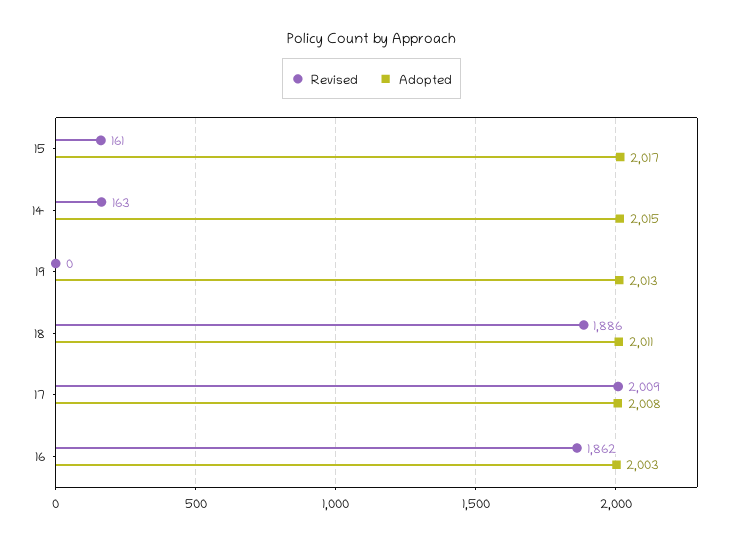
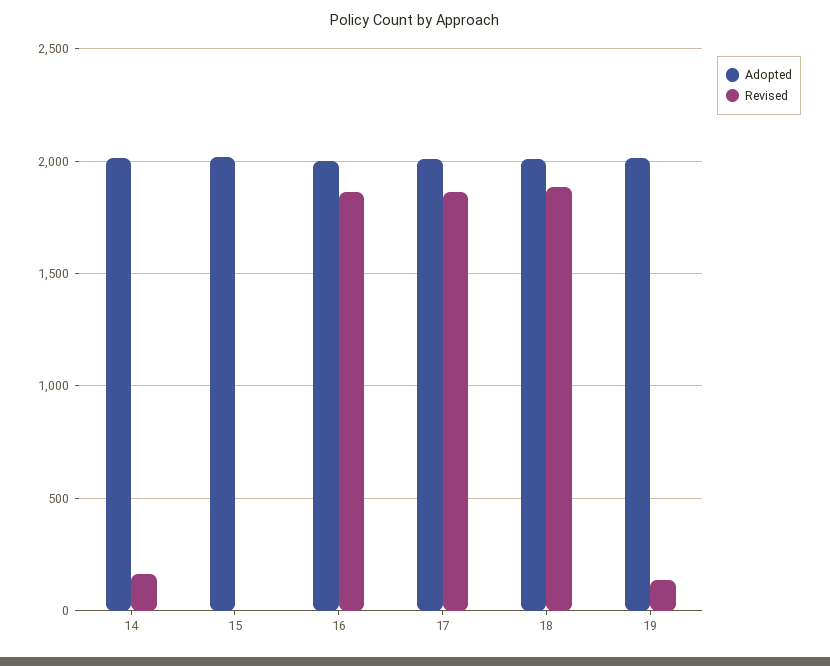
Revised, 15: 161 -> 0
Revised, 19: 0 -> 150
Revised, 17: 2009 -> 1850

